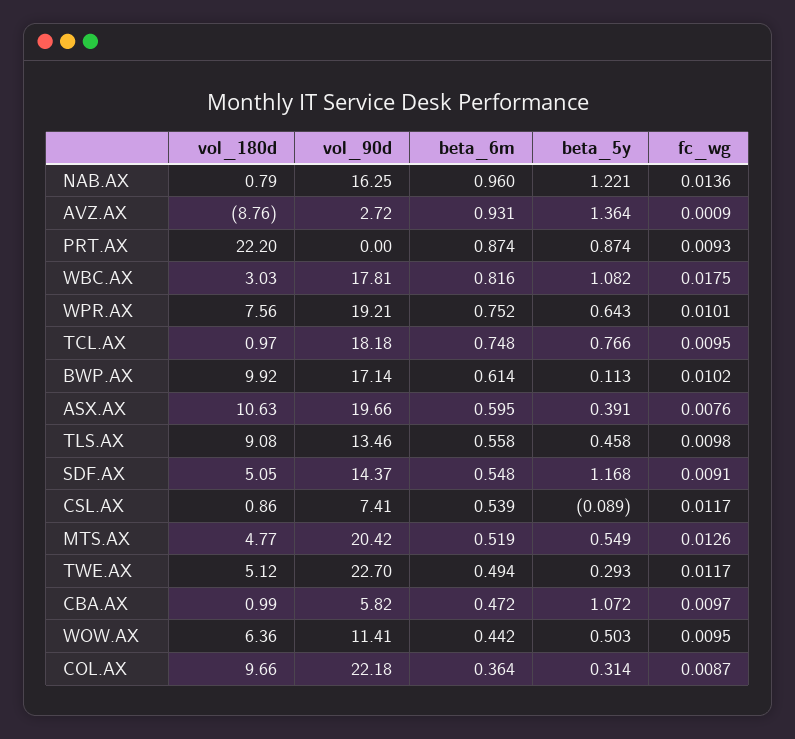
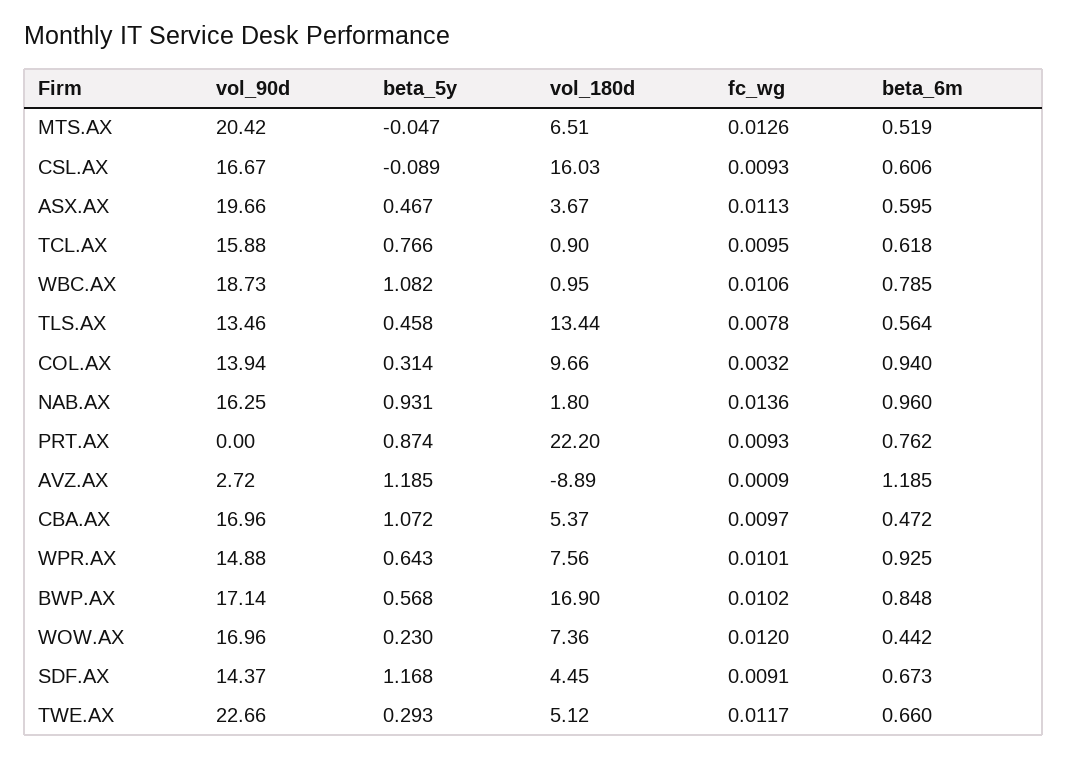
vol_180d, NAB.AX: 0.79 -> 1.8
beta_5y, NAB.AX: 1.221 -> 0.931
vol_180d, AVZ.AX: -8.76 -> -8.89
beta_6m, AVZ.AX: 0.931 -> 1.185
beta_5y, AVZ.AX: 1.364 -> 1.185
beta_6m, PRT.AX: 0.874 -> 0.762
vol_180d, WBC.AX: 3.03 -> 0.95
vol_90d, WBC.AX: 17.81 -> 18.73
beta_6m, WBC.AX: 0.816 -> 0.785
fc_wg, WBC.AX: 0.0175 -> 0.0106
vol_90d, WPR.AX: 19.21 -> 14.88
beta_6m, WPR.AX: 0.752 -> 0.925
vol_180d, TCL.AX: 0.97 -> 0.9
vol_90d, TCL.AX: 18.18 -> 15.88
beta_6m, TCL.AX: 0.748 -> 0.618
vol_180d, BWP.AX: 9.92 -> 16.9
beta_6m, BWP.AX: 0.614 -> 0.848
beta_5y, BWP.AX: 0.113 -> 0.568
vol_180d, ASX.AX: 10.63 -> 3.67
beta_5y, ASX.AX: 0.391 -> 0.467
fc_wg, ASX.AX: 0.0076 -> 0.0113
vol_180d, TLS.AX: 9.08 -> 13.44
beta_6m, TLS.AX: 0.558 -> 0.564
fc_wg, TLS.AX: 0.0098 -> 0.0078
vol_180d, SDF.AX: 5.05 -> 4.45
beta_6m, SDF.AX: 0.548 -> 0.673
vol_180d, CSL.AX: 0.86 -> 16.03
vol_90d, CSL.AX: 7.41 -> 16.67
beta_6m, CSL.AX: 0.539 -> 0.606
fc_wg, CSL.AX: 0.0117 -> 0.0093
vol_180d, MTS.AX: 4.77 -> 6.51
beta_5y, MTS.AX: 0.549 -> -0.047
vol_90d, TWE.AX: 22.7 -> 22.66
beta_6m, TWE.AX: 0.494 -> 0.66
vol_180d, CBA.AX: 0.99 -> 5.37
vol_90d, CBA.AX: 5.82 -> 16.96
vol_180d, WOW.AX: 6.36 -> 7.36
vol_90d, WOW.AX: 11.41 -> 16.96
beta_5y, WOW.AX: 0.503 -> 0.23
fc_wg, WOW.AX: 0.0095 -> 0.012
vol_90d, COL.AX: 22.18 -> 13.94
beta_6m, COL.AX: 0.364 -> 0.94
fc_wg, COL.AX: 0.0087 -> 0.0032

